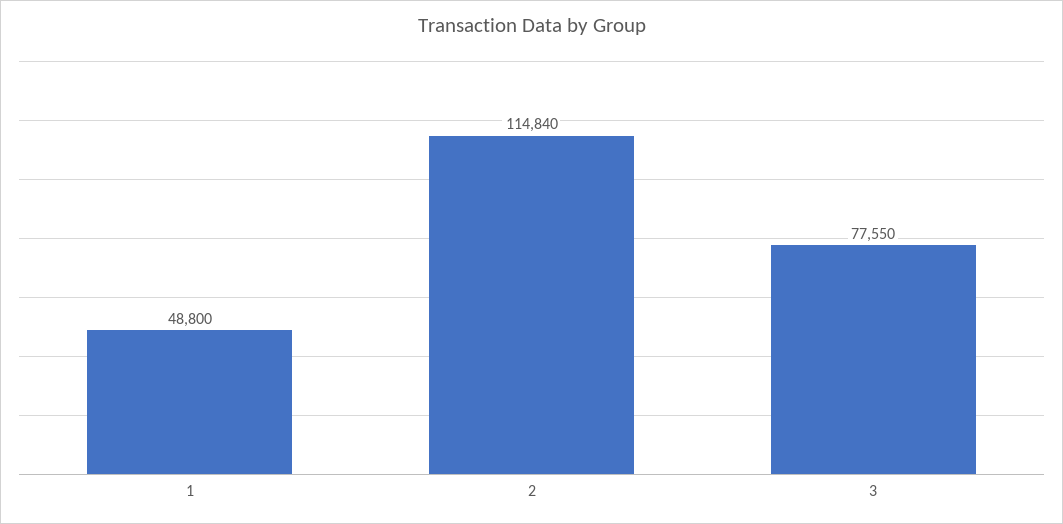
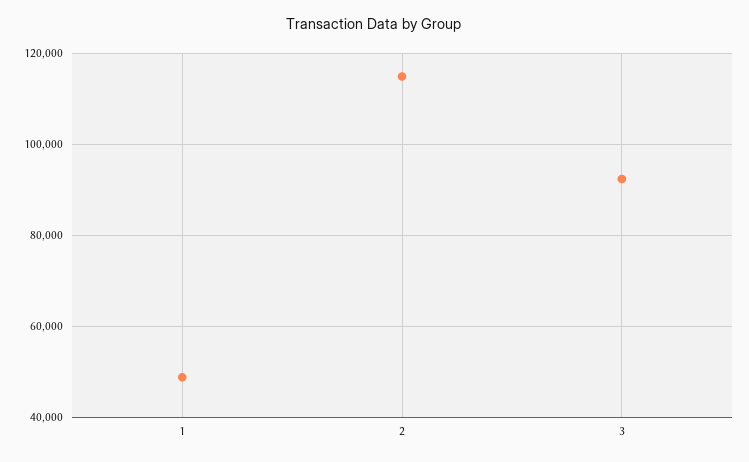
3: 77550 -> 92000

